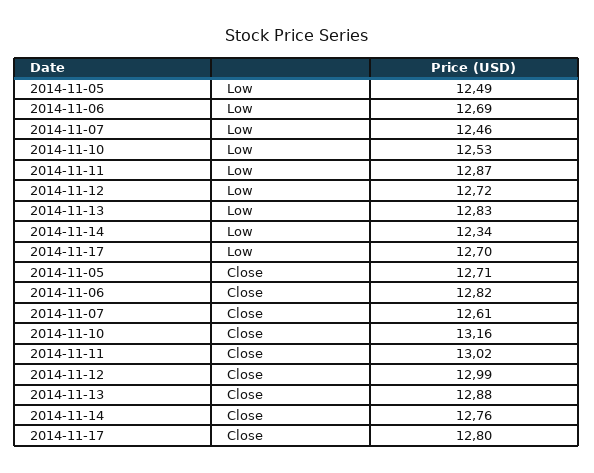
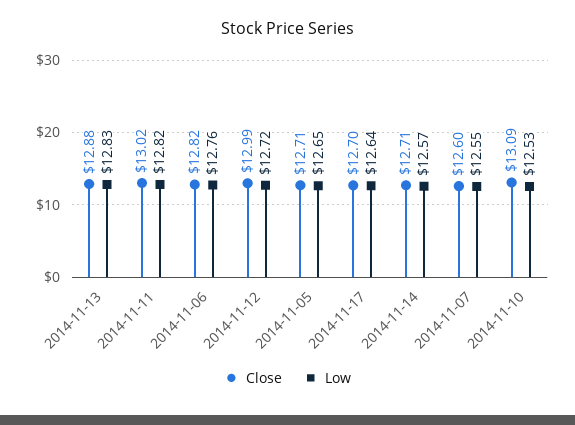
Low, 2014-11-05: 12.49 -> 12.65
Low, 2014-11-06: 12.69 -> 12.76
Low, 2014-11-07: 12.46 -> 12.55
Low, 2014-11-11: 12.87 -> 12.82
Low, 2014-11-14: 12.34 -> 12.57
Low, 2014-11-17: 12.7 -> 12.64
Close, 2014-11-07: 12.61 -> 12.6
Close, 2014-11-10: 13.16 -> 13.09
Close, 2014-11-14: 12.76 -> 12.71
Close, 2014-11-17: 12.8 -> 12.7

